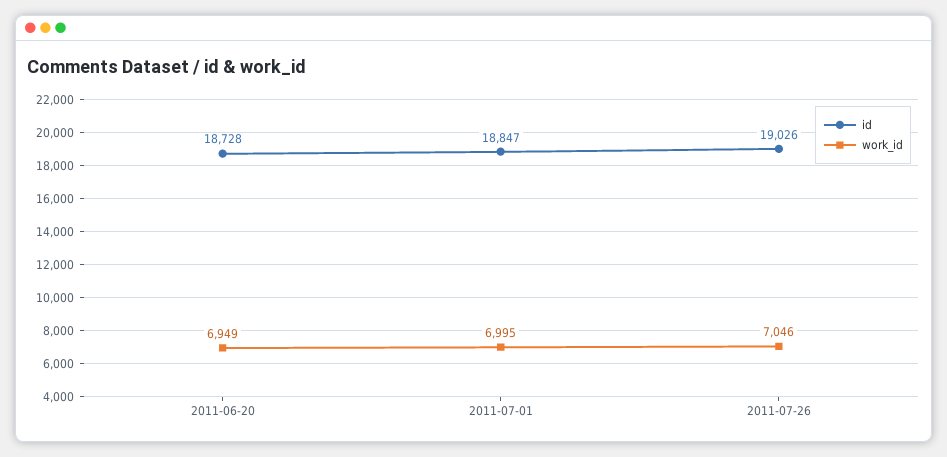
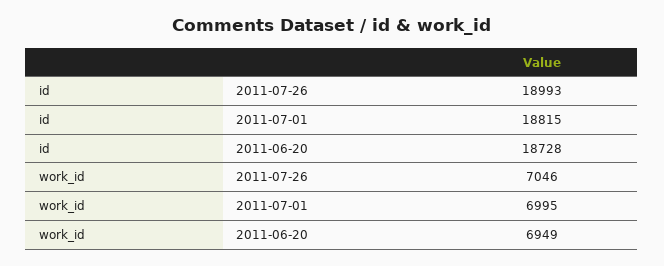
id, 2011-07-01: 18847 -> 18815
id, 2011-07-26: 19026 -> 18993

